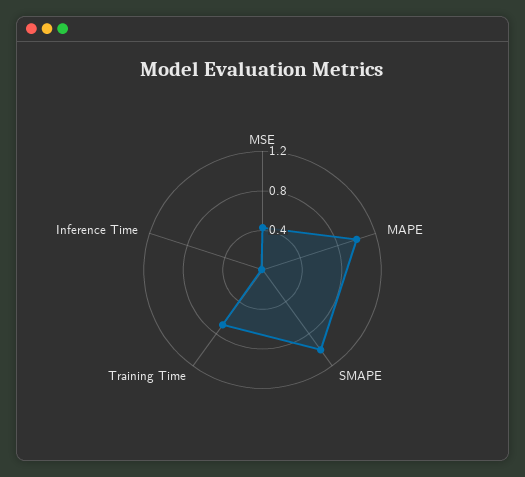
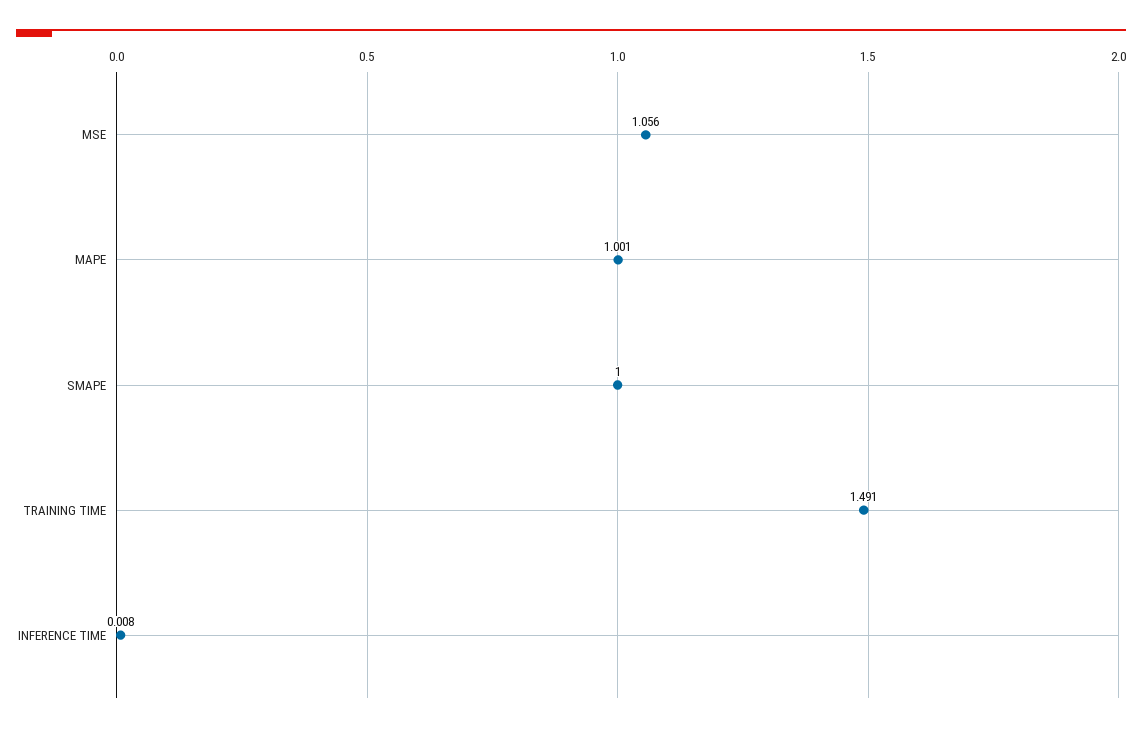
MSE: 0.4 -> 1.056
Training Time: 0.7 -> 1.491

